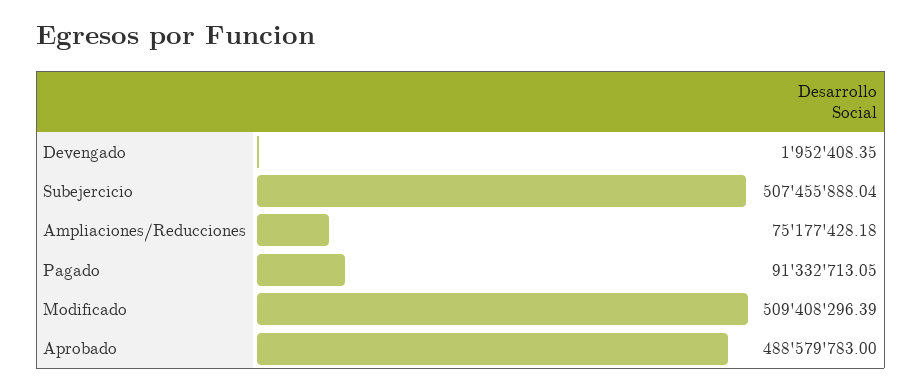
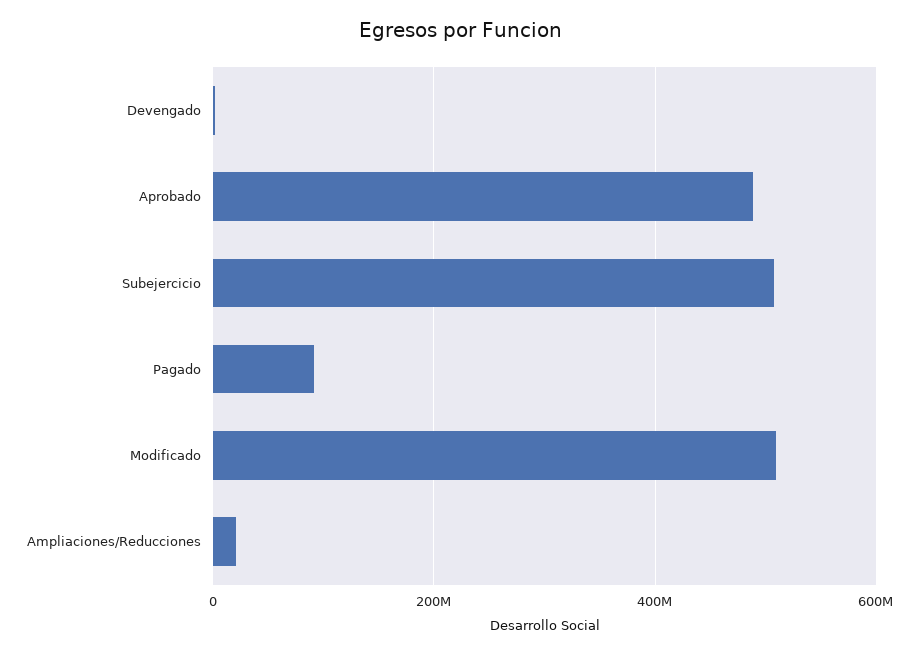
Ampliaciones/Reducciones: 75177428.18 -> 20000000

